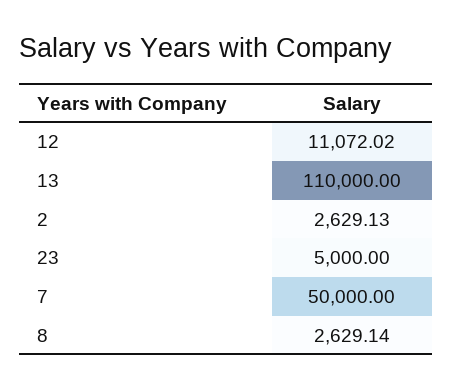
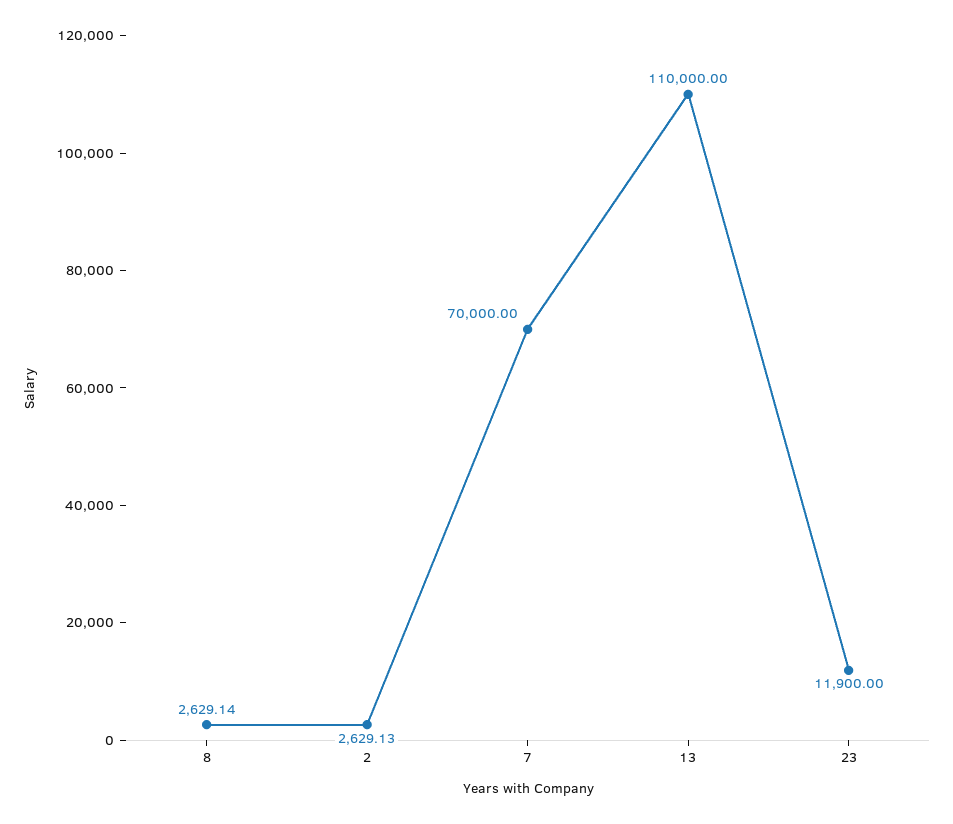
12: 11072.02 -> none
23: 5000 -> 11900
7: 50000 -> 70000

